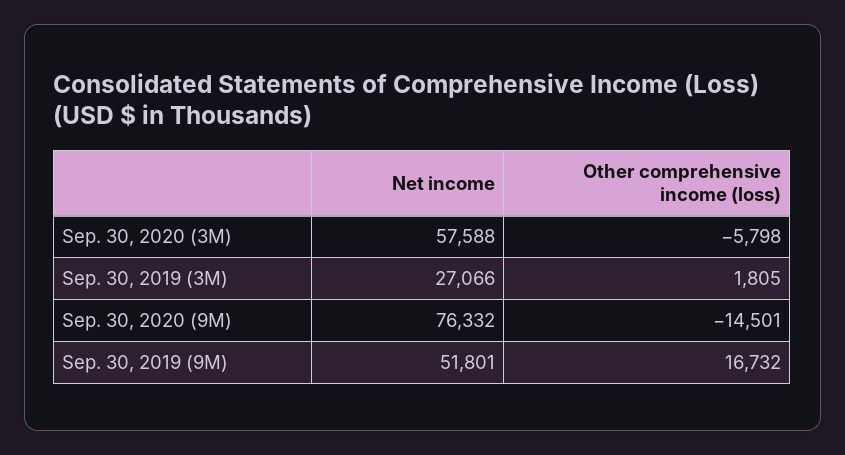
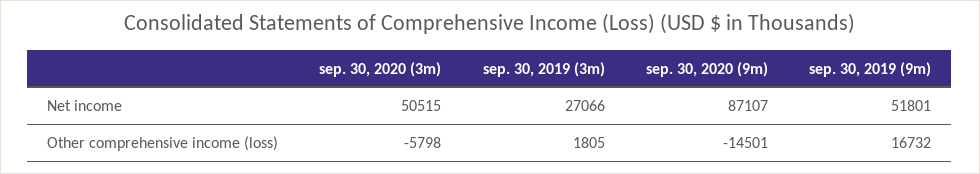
Net income, Sep. 30, 2020 (3M): 57588 -> 50515
Net income, Sep. 30, 2020 (9M): 76332 -> 87107

